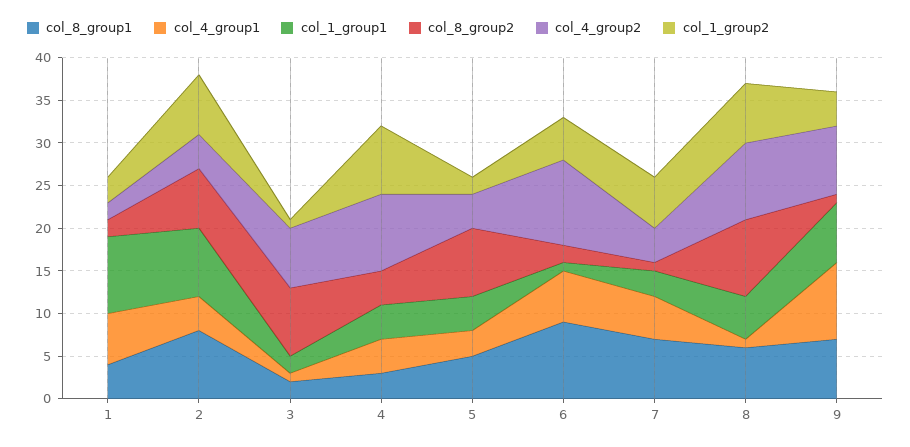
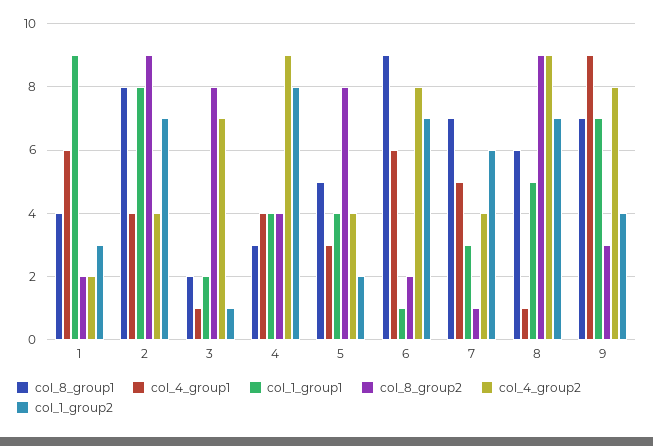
col_8_group2, 2: 7 -> 9
col_4_group2, 6: 10 -> 8
col_1_group2, 6: 5 -> 7
col_8_group2, 9: 1 -> 3

